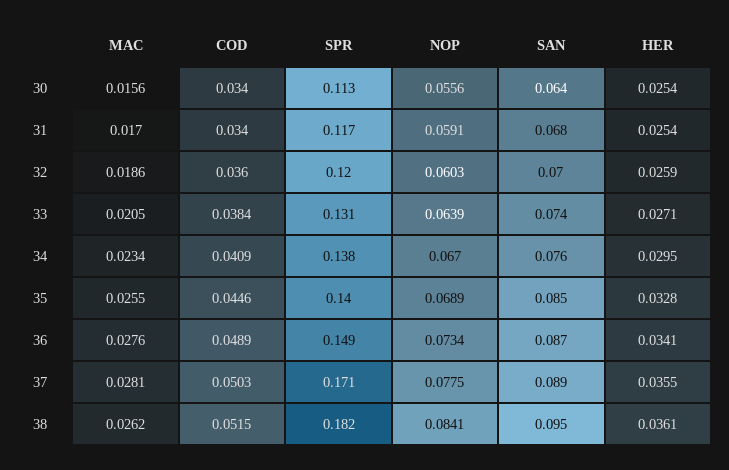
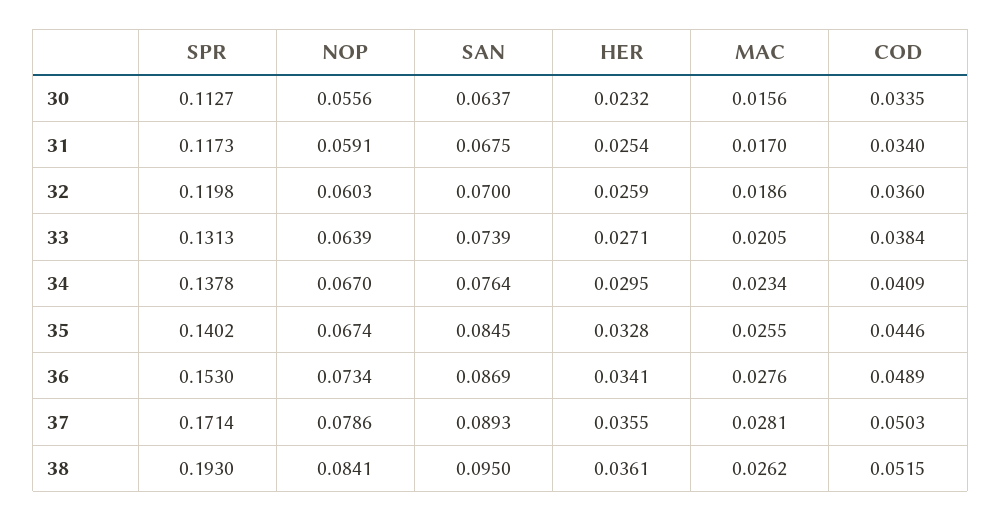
COD, 30: 0.034 -> 0.0335
HER, 30: 0.0254 -> 0.0232
NOP, 35: 0.0689 -> 0.0674
SPR, 36: 0.149 -> 0.153
NOP, 37: 0.0775 -> 0.0786
SPR, 38: 0.182 -> 0.193

